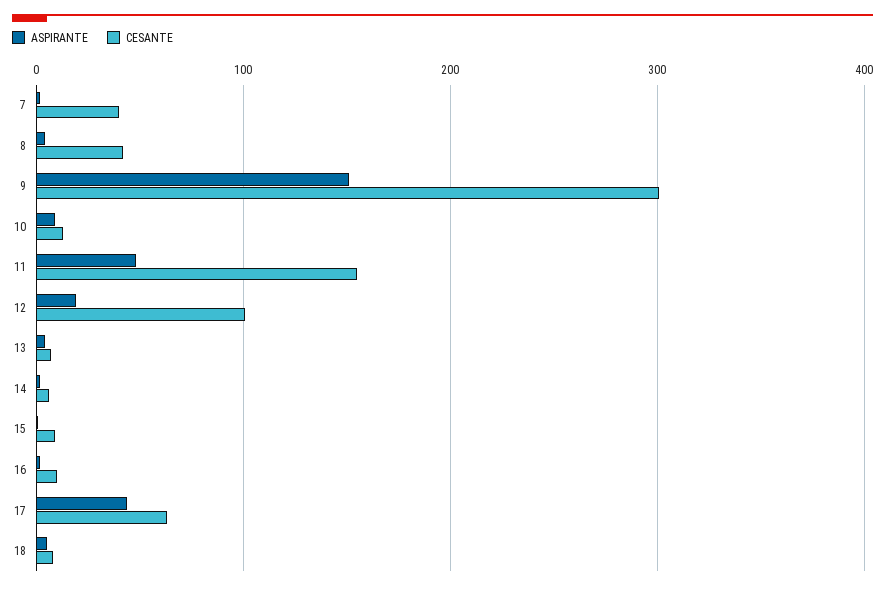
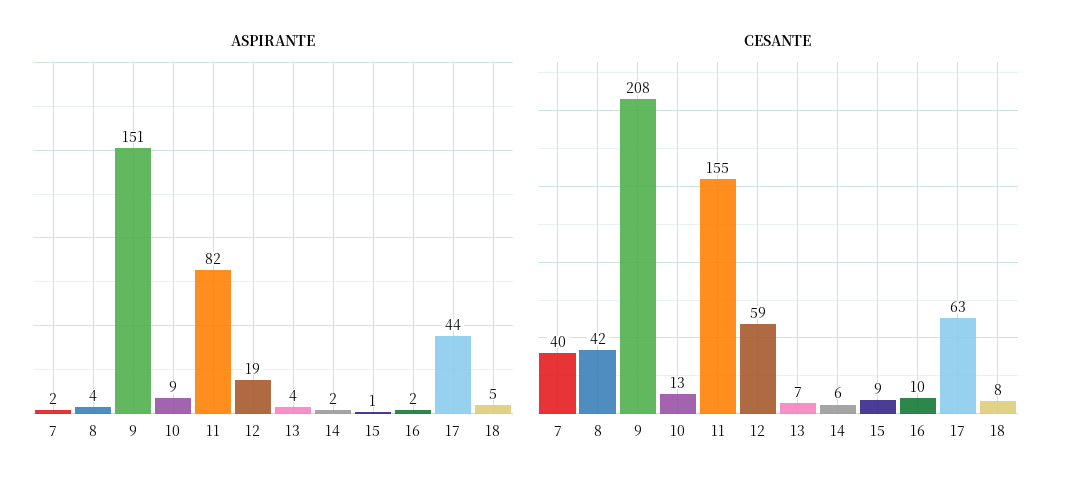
CESANTE, 9: 300 -> 208
ASPIRANTE, 11: 50 -> 82
CESANTE, 12: 100 -> 59

